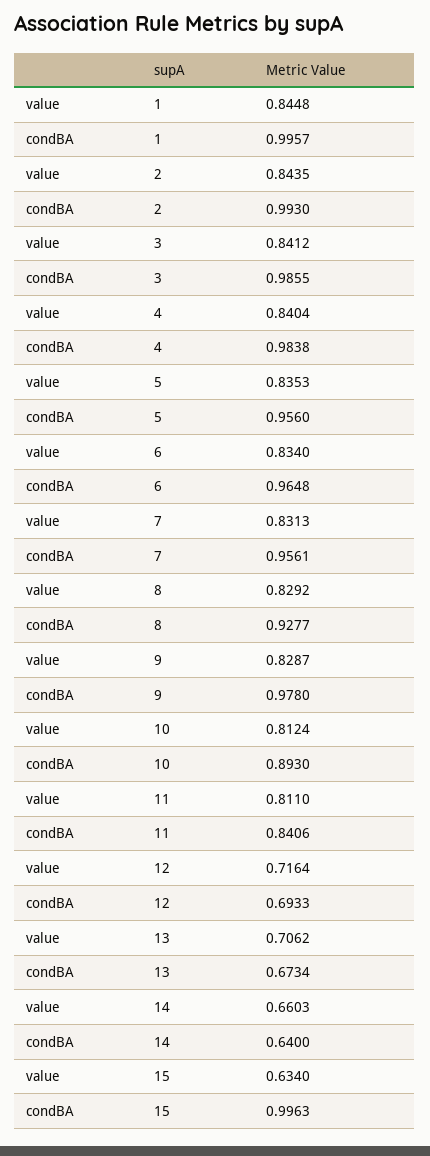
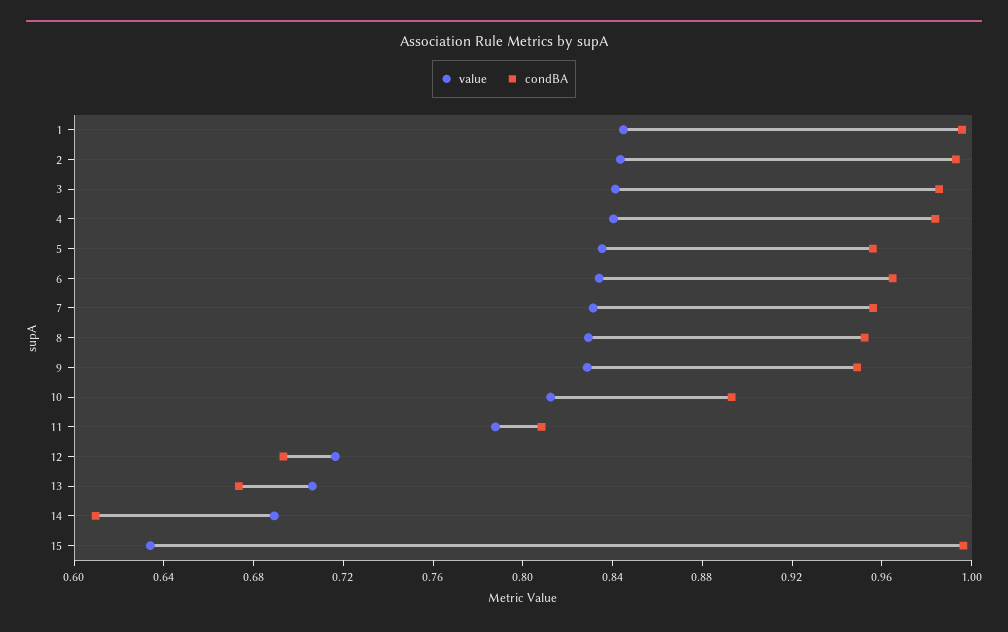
condBA, 8: 0.9277 -> 0.95
condBA, 9: 0.978 -> 0.95
value, 11: 0.811 -> 0.79
condBA, 11: 0.8406 -> 0.81
value, 14: 0.6603 -> 0.69
condBA, 14: 0.64 -> 0.61

